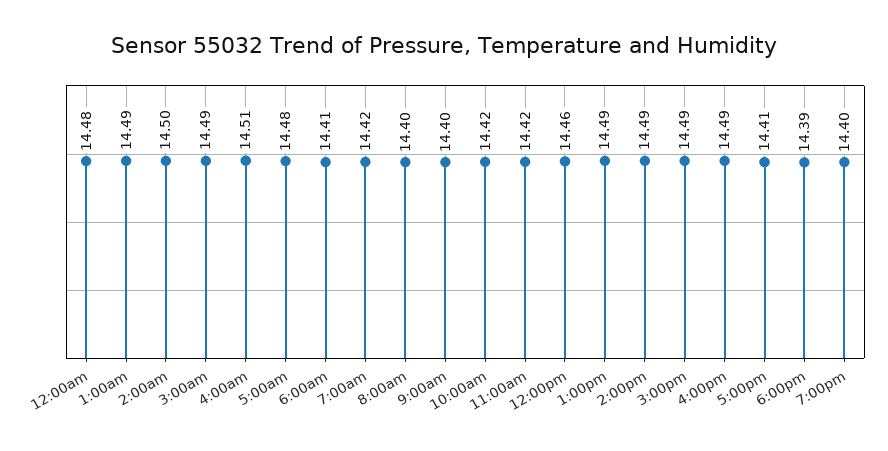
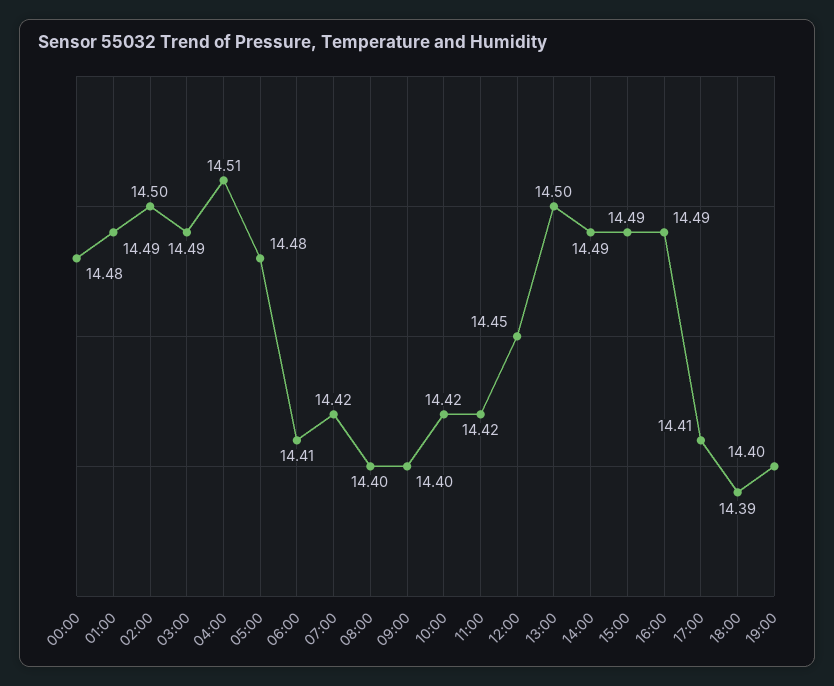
12:00pm: 14.46 -> 14.45
1:00pm: 14.49 -> 14.5

